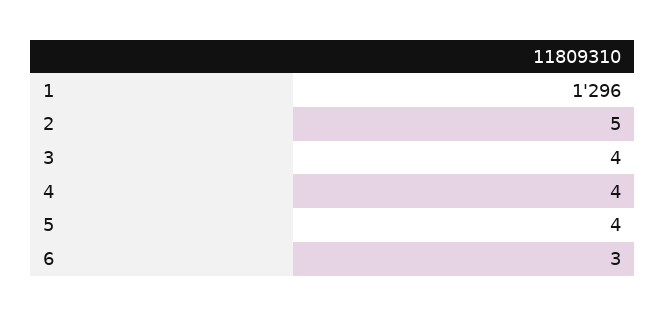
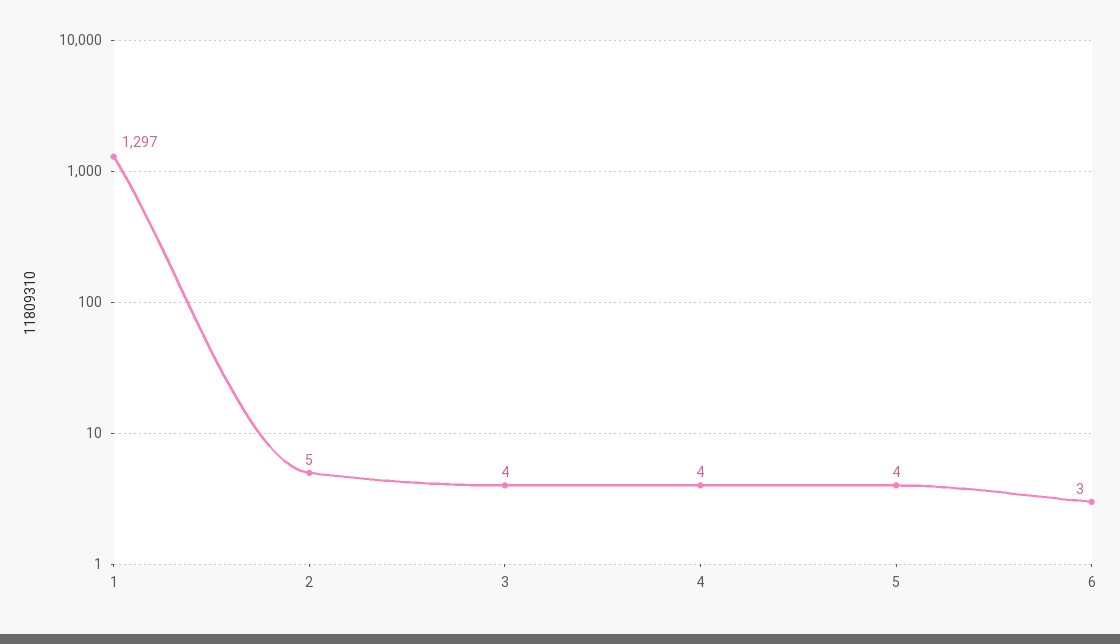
1: 1296 -> 1297

